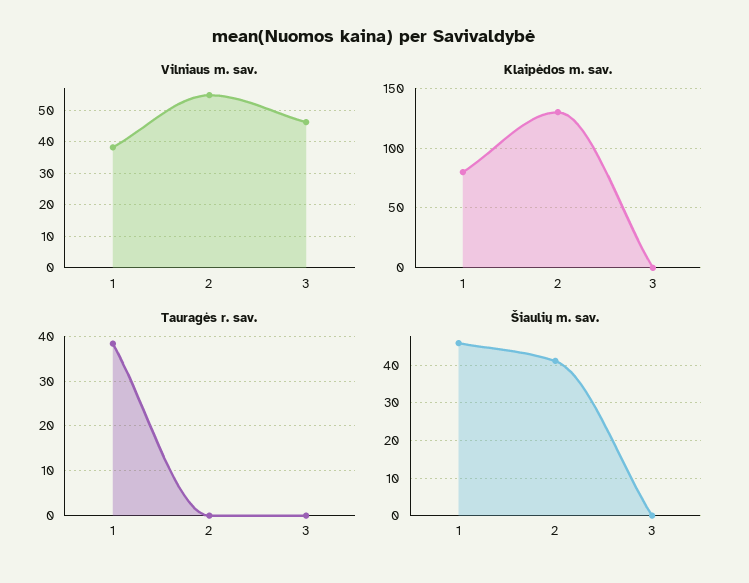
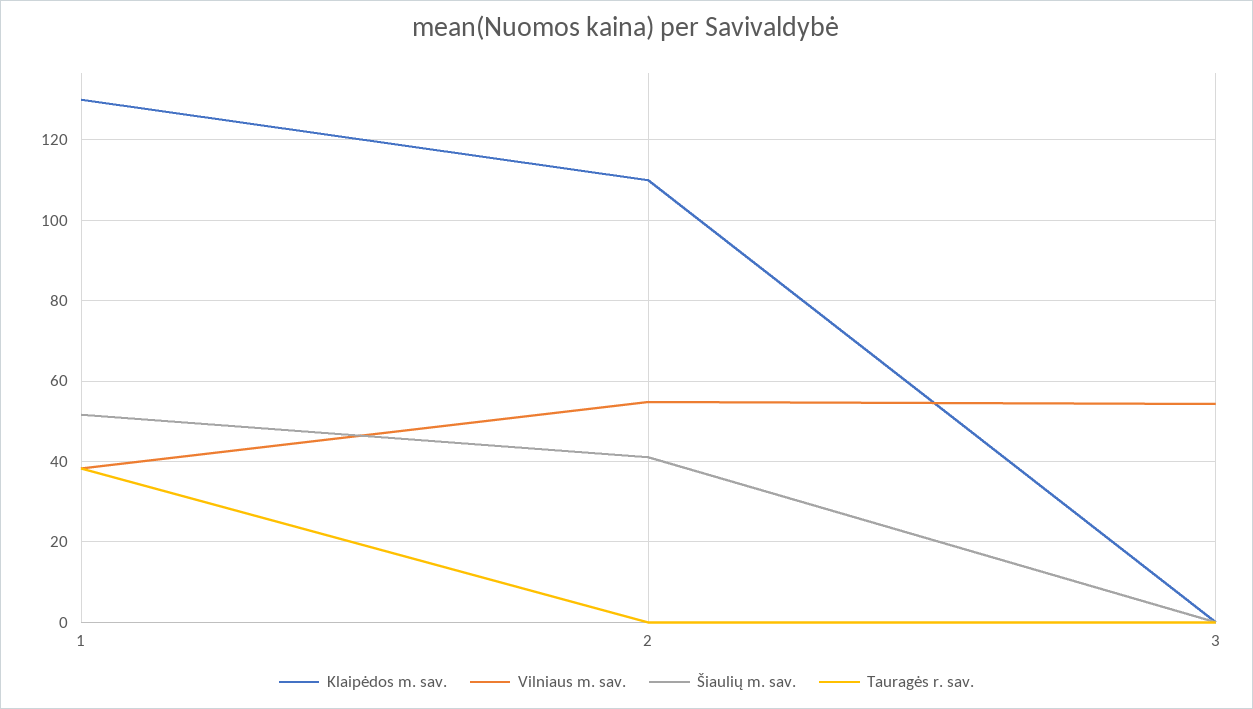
Vilniaus m. sav., 3: 46 -> 54
Klaipėdos m. sav., 1: 80 -> 130
Klaipėdos m. sav., 2: 130 -> 110
Šiaulių m. sav., 1: 46 -> 52

